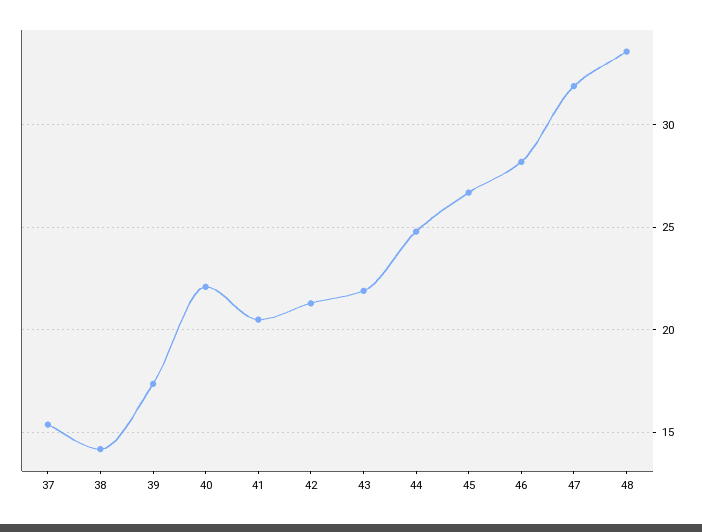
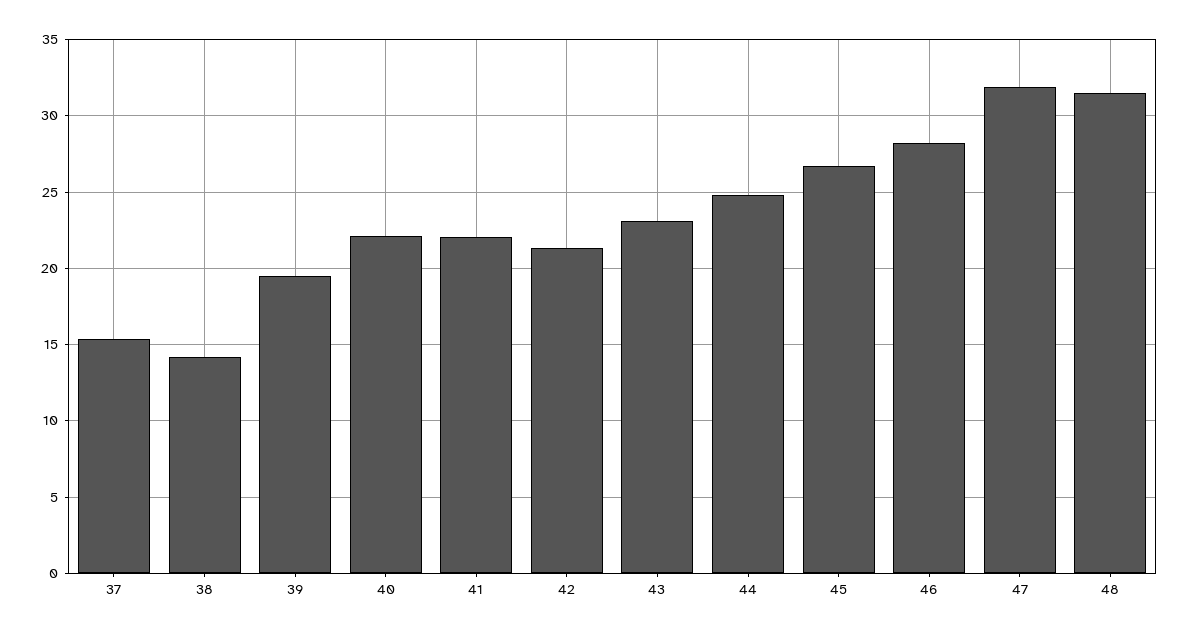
39: 17.5 -> 19.5
41: 20.5 -> 22
43: 22 -> 23
48: 33.5 -> 31.5

